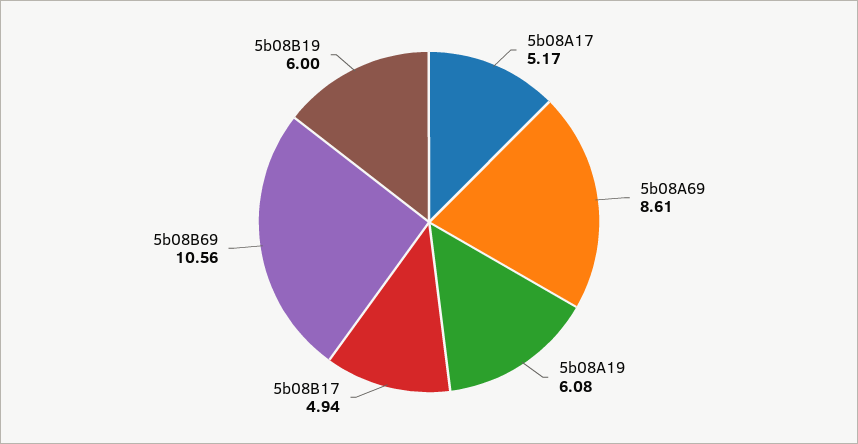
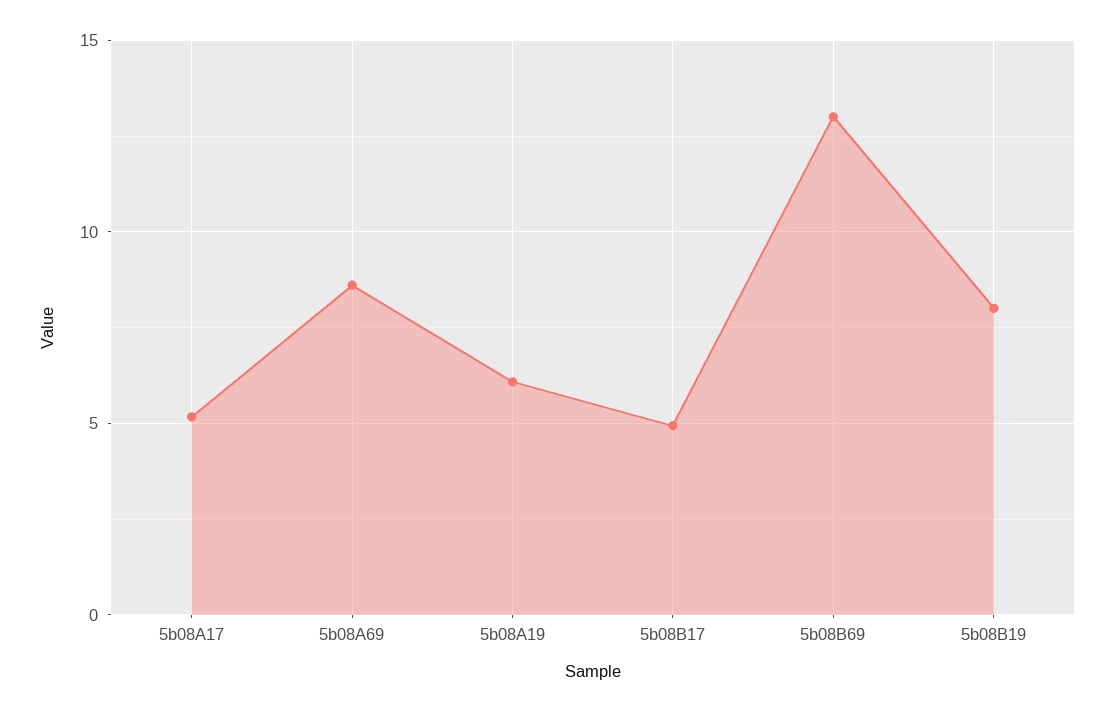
5b08B69: 10.56 -> 13
5b08B19: 6 -> 8

